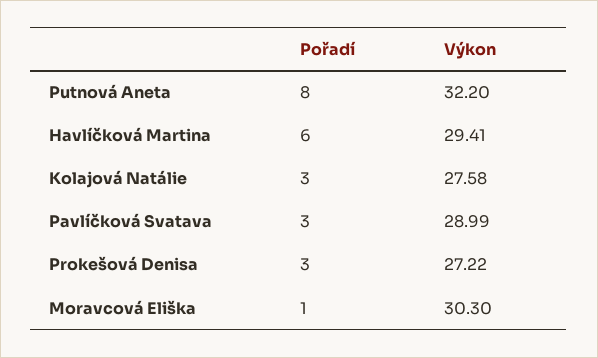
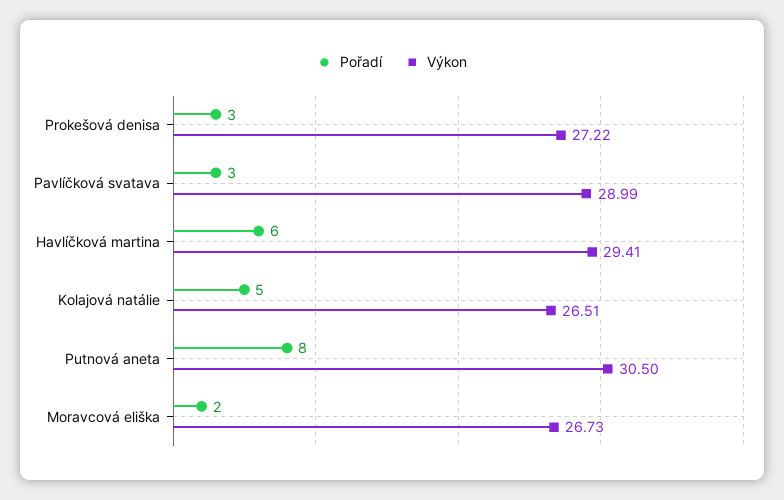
Výkon, Putnová Aneta: 32.2 -> 30.5
Pořadí, Kolajová Natálie: 3 -> 5
Výkon, Kolajová Natálie: 27.58 -> 26.51
Pořadí, Moravcová Eliška: 1 -> 2
Výkon, Moravcová Eliška: 30.3 -> 26.73

